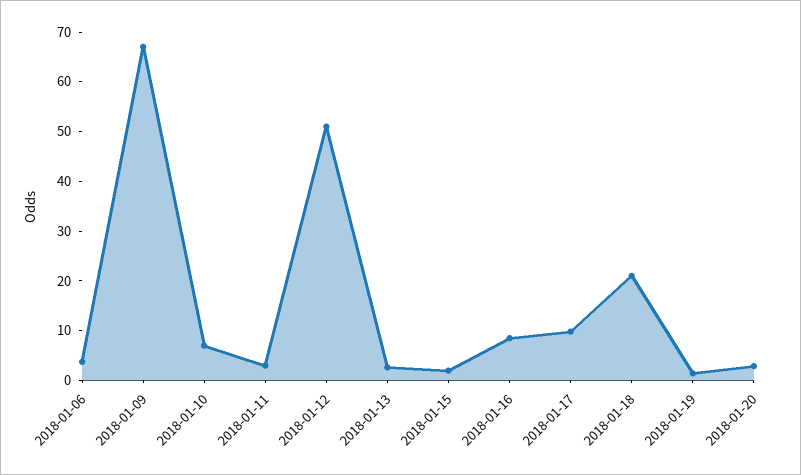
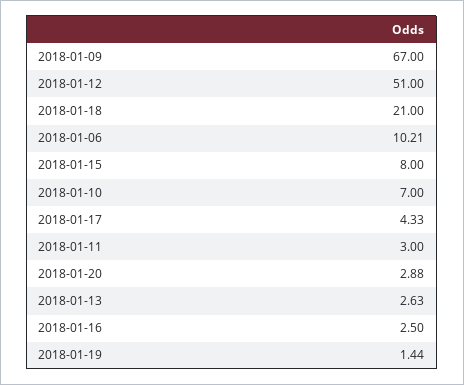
2018-01-06: 4 -> 10.21
2018-01-15: 2 -> 8
2018-01-16: 8 -> 2.5
2018-01-17: 10 -> 4.33

